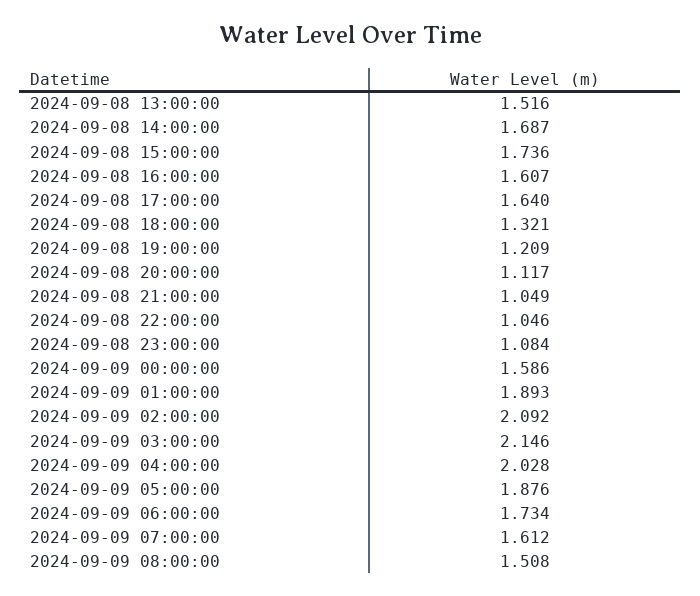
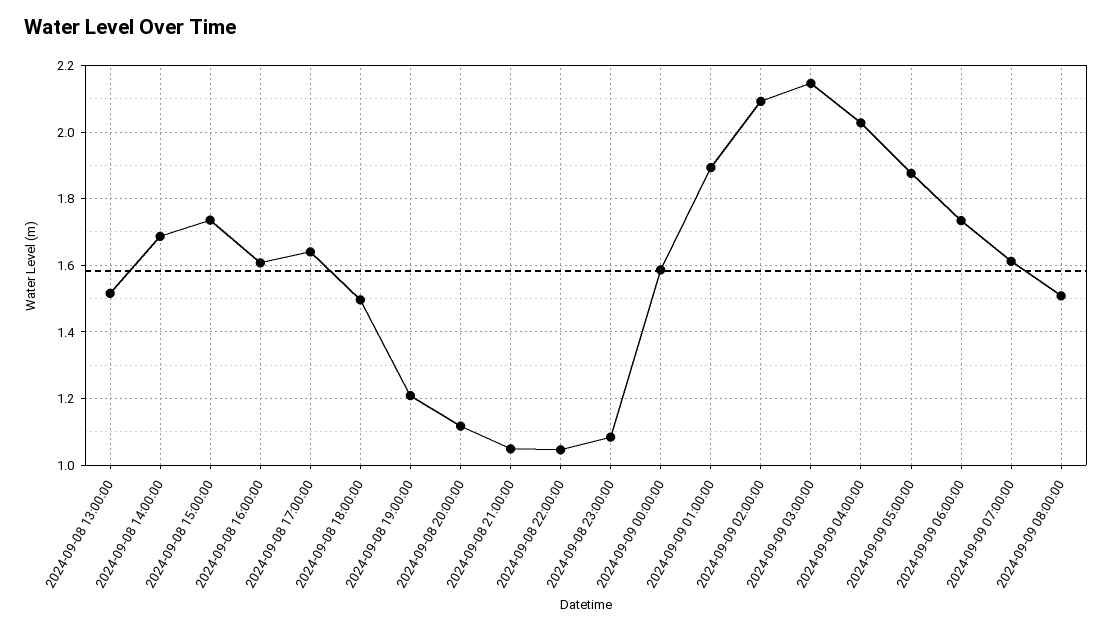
2024-09-08 18:00:00: 1.321 -> 1.5

